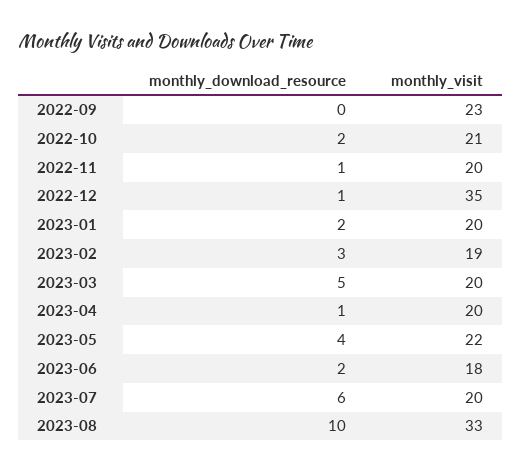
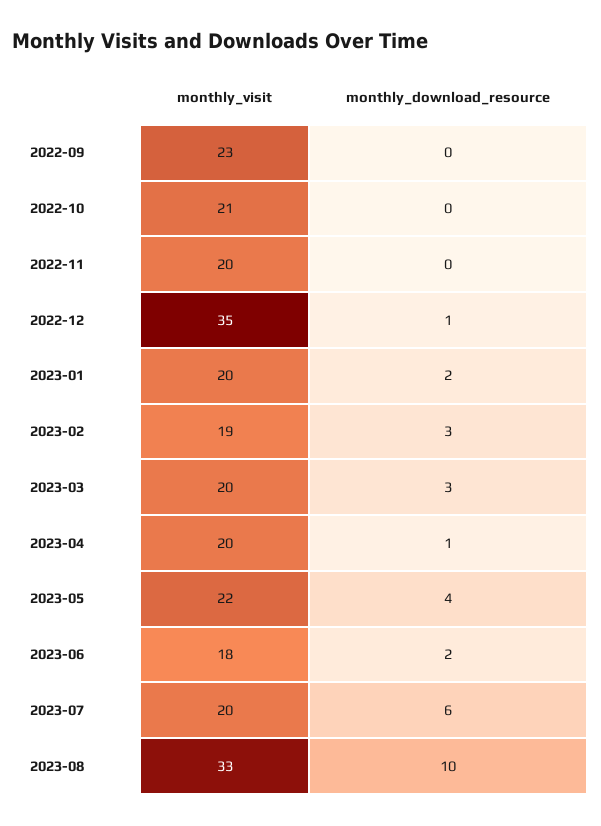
monthly_download_resource, 2022-10: 2 -> 0
monthly_download_resource, 2022-11: 1 -> 0
monthly_download_resource, 2023-03: 5 -> 3

